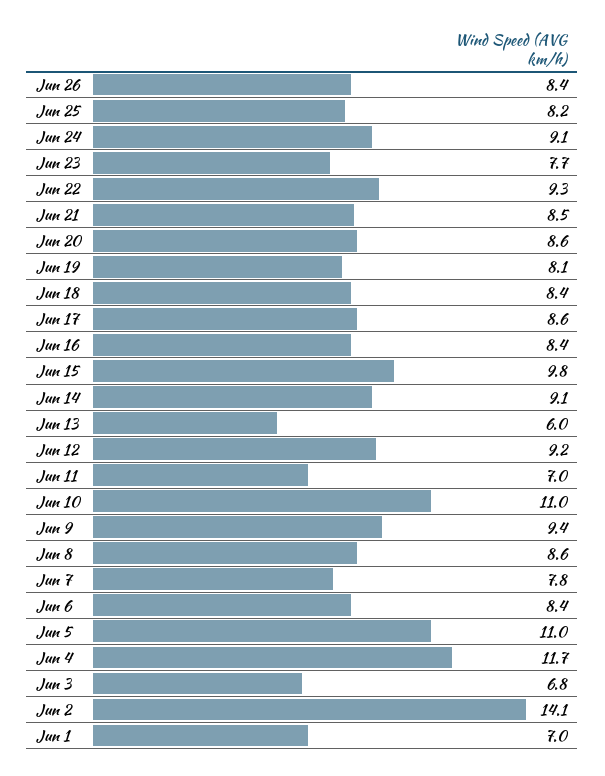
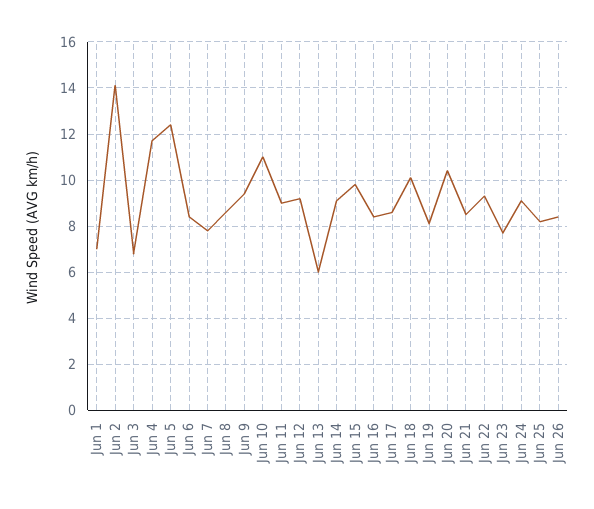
Jun 20: 8.6 -> 10.5
Jun 18: 8.4 -> 10
Jun 11: 7 -> 9
Jun 5: 11 -> 12.5

